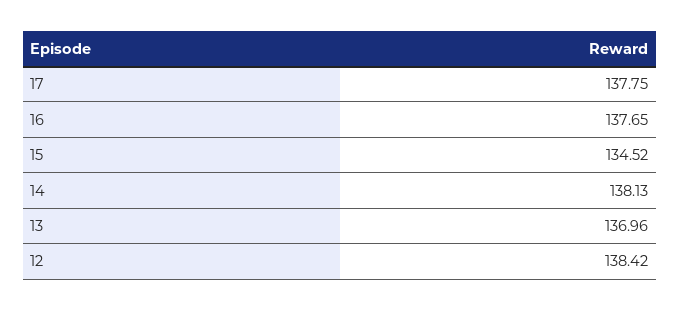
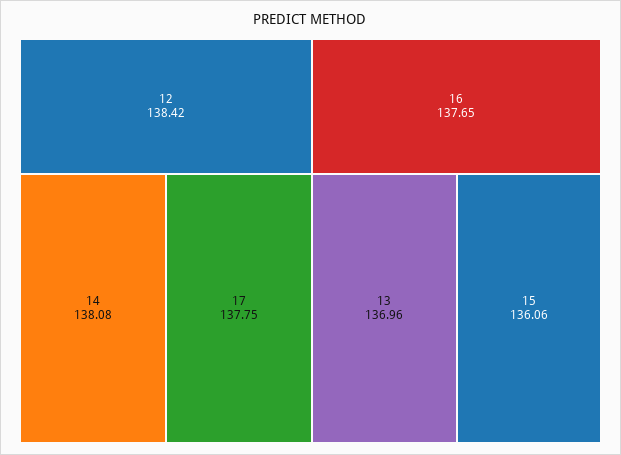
15: 134.52 -> 136.06
14: 138.13 -> 138.08

